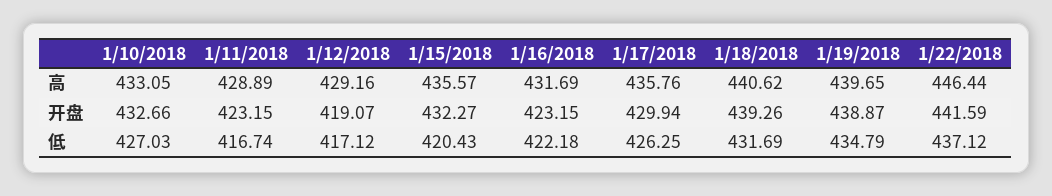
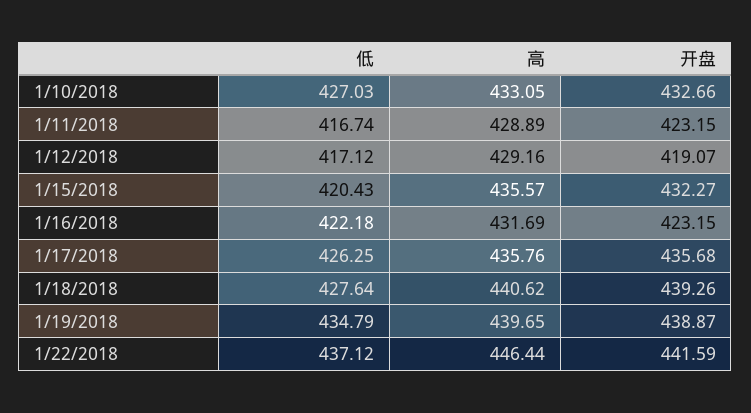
1/17/2018, 开盘: 429.94 -> 435.68
1/18/2018, 低: 431.69 -> 427.64

